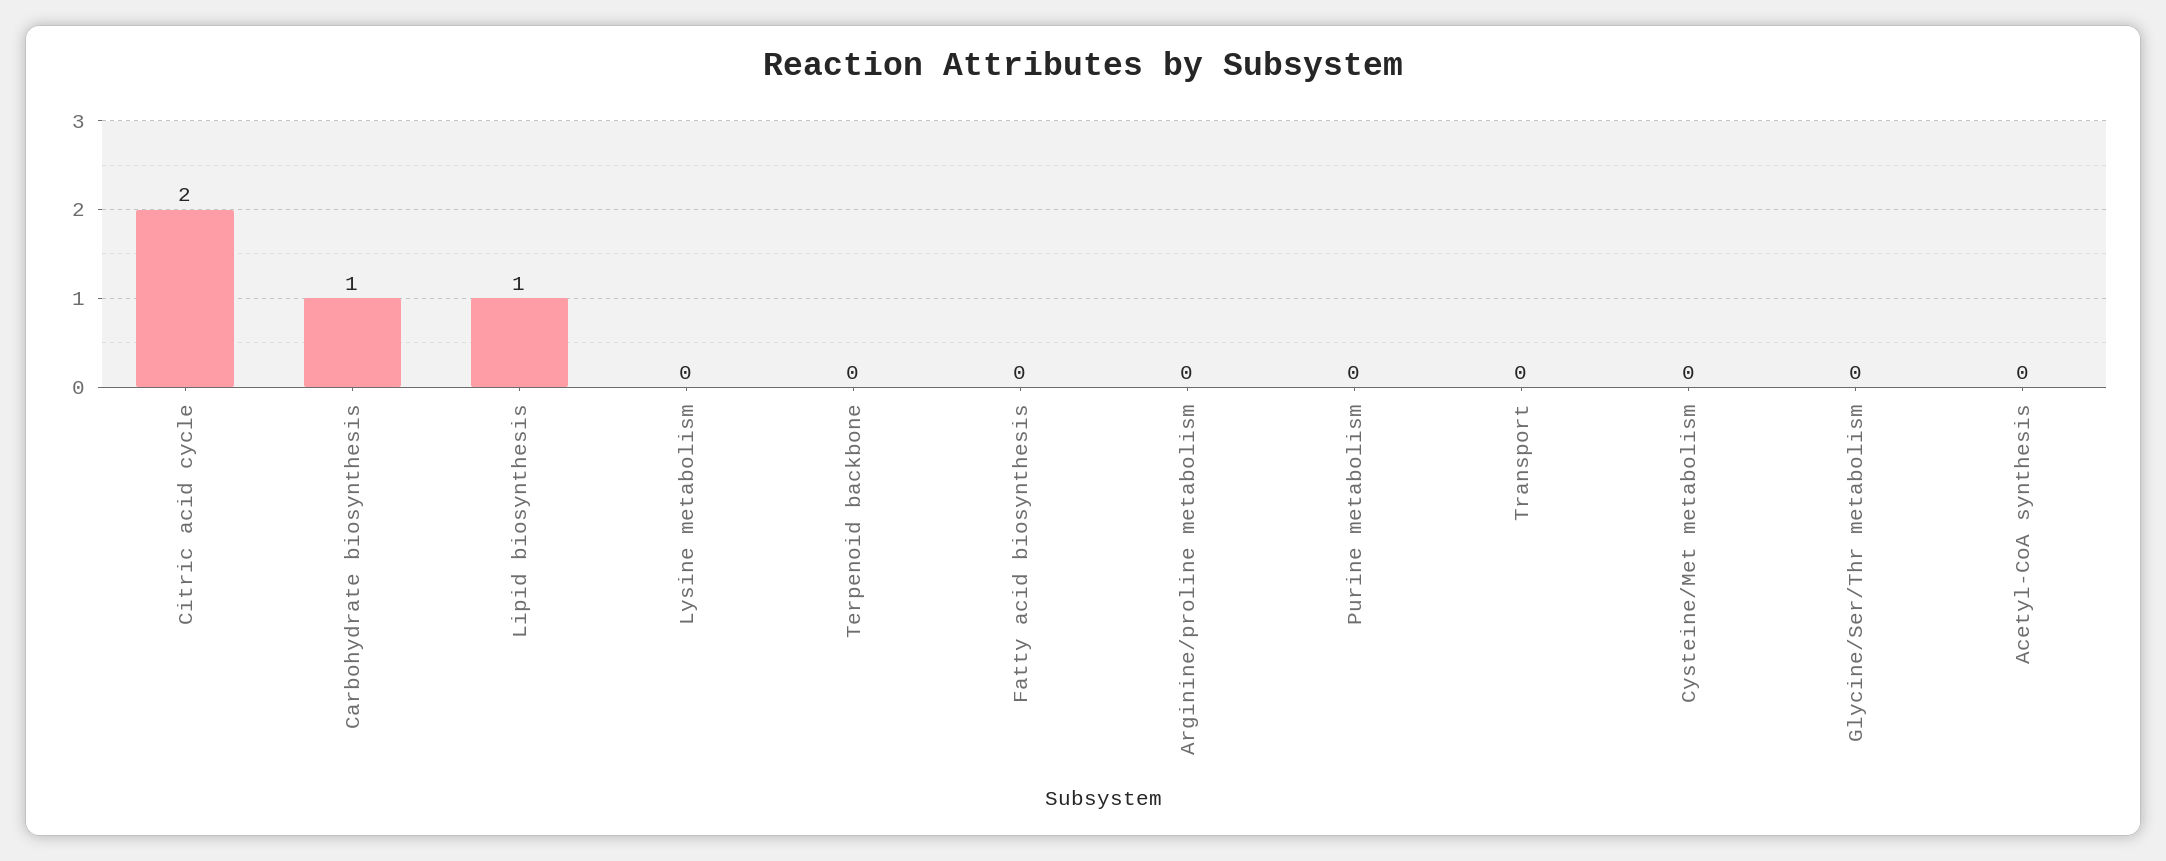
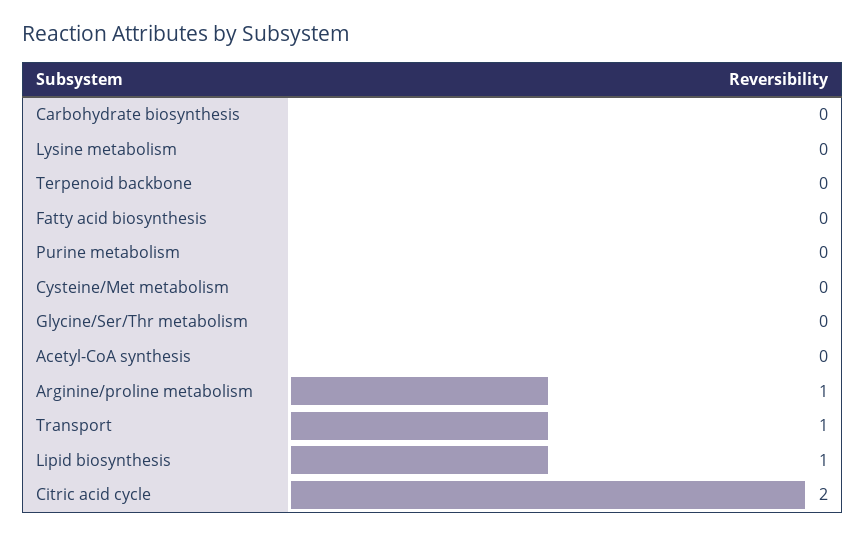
Carbohydrate biosynthesis: 1 -> 0
Arginine/proline metabolism: 0 -> 1
Transport: 0 -> 1

